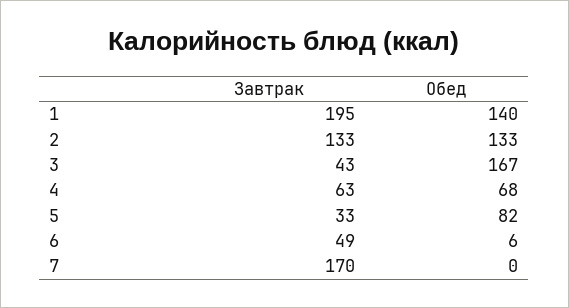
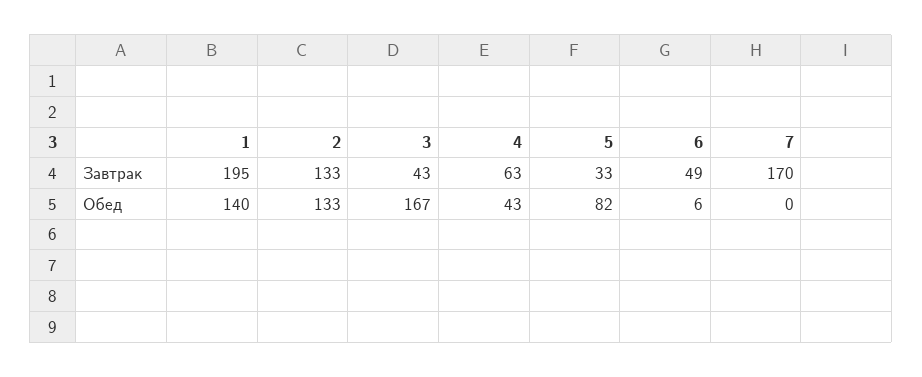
Обед, 4: 68 -> 43

